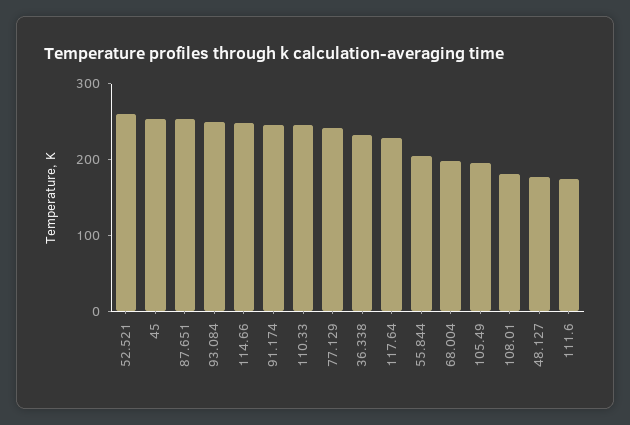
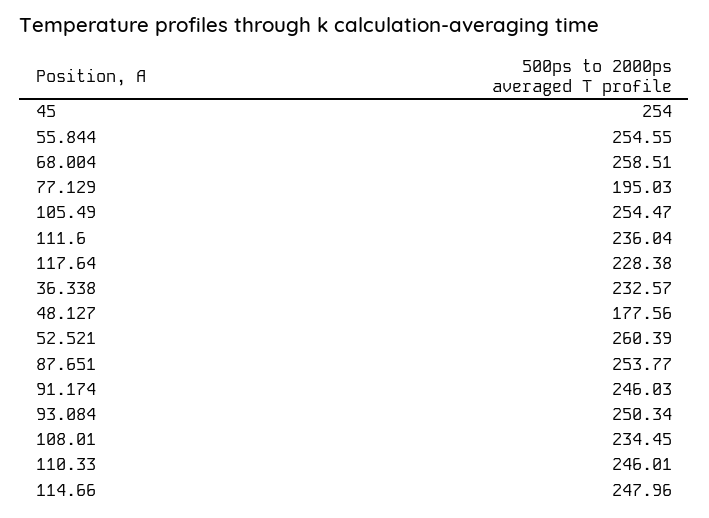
77.129: 240 -> 195.03
55.844: 200 -> 254.55
68.004: 200 -> 258.51
105.49: 200 -> 254.47
108.01: 180 -> 234.45
111.6: 180 -> 236.04

